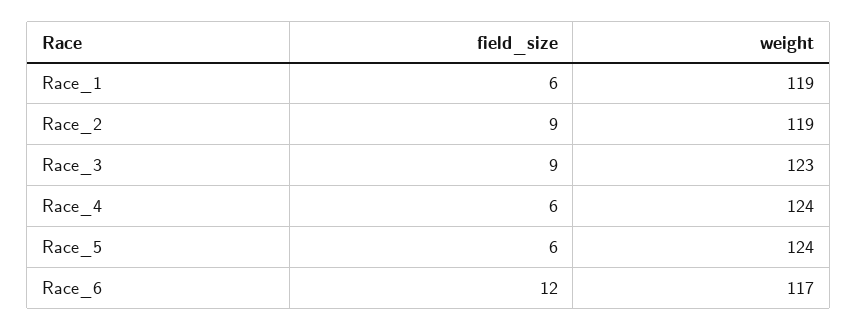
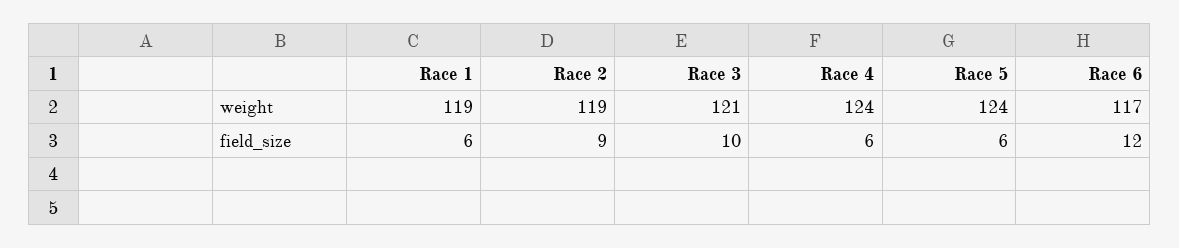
field_size, Race_3: 9 -> 10
weight, Race_3: 123 -> 121

